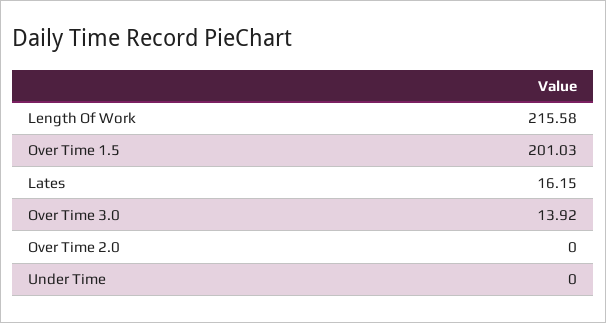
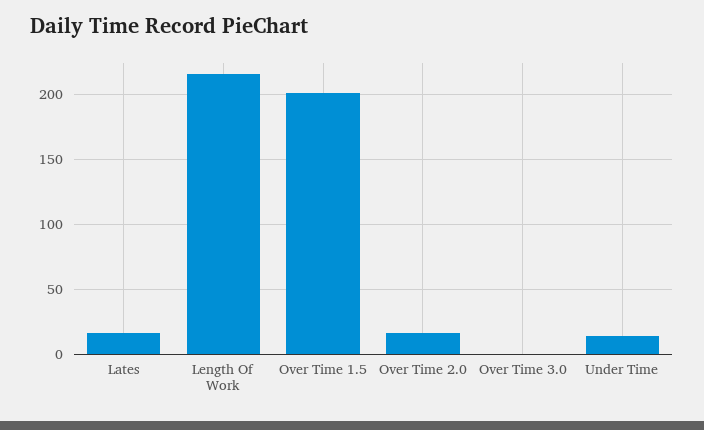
Over Time 3.0: 13.92 -> 0
Over Time 2.0: 0 -> 15
Under Time: 0 -> 15

